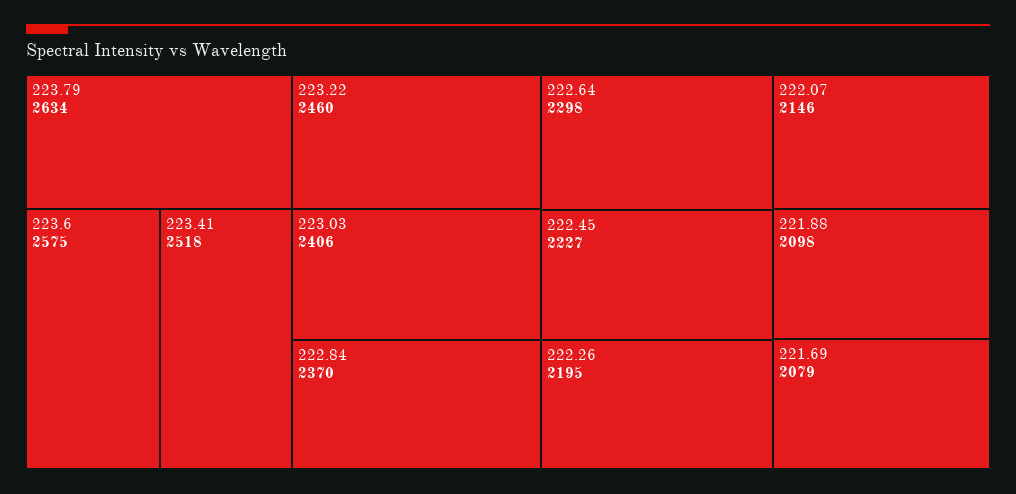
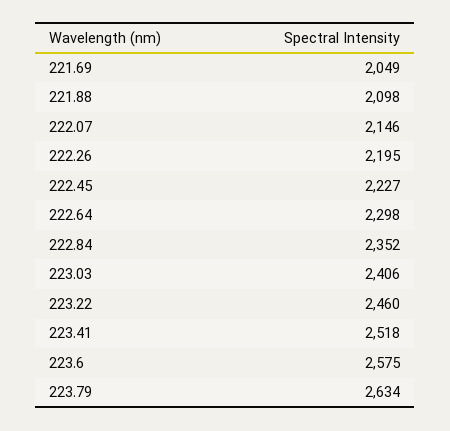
222.84: 2370 -> 2352
221.69: 2079 -> 2049

